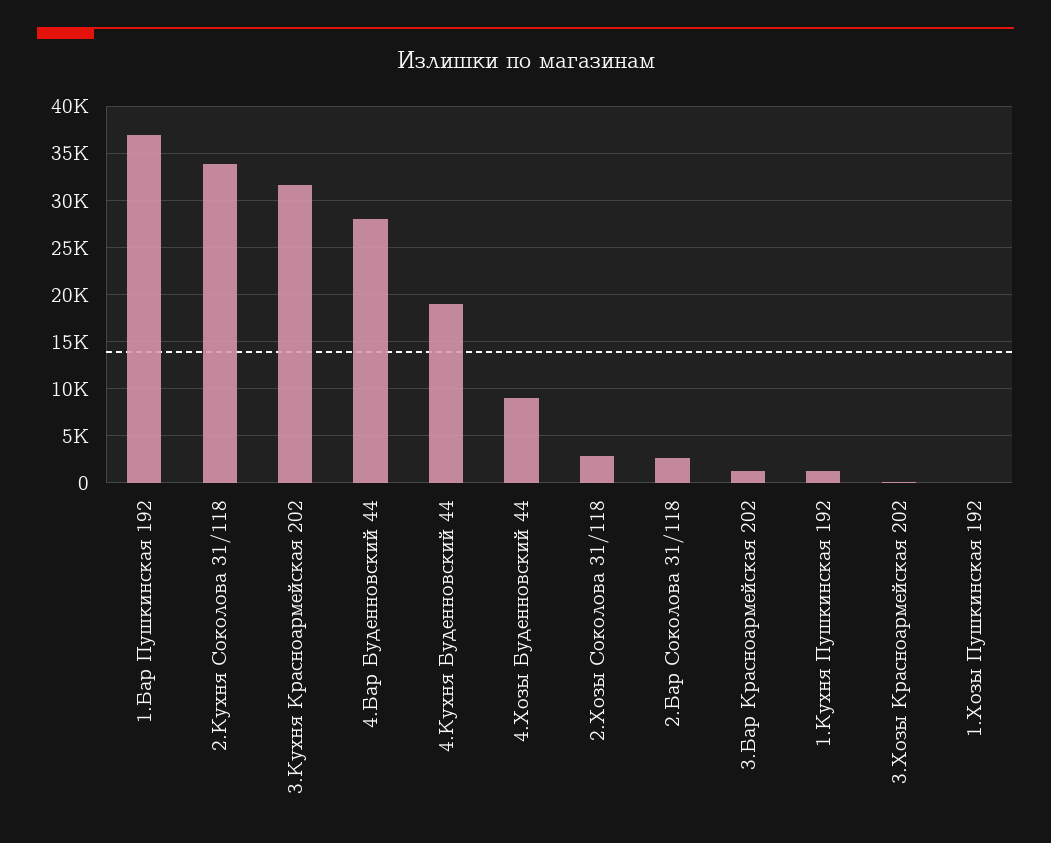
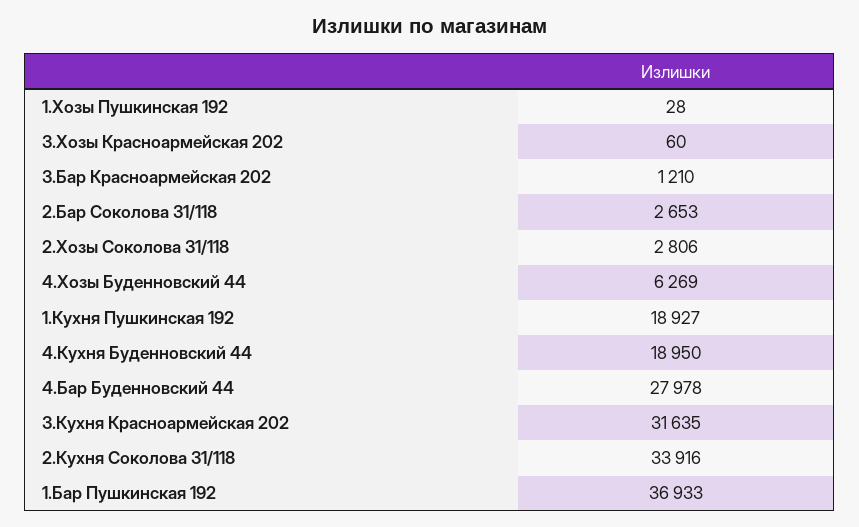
4.Хозы Буденновский 44: 9000 -> 6269
1.Кухня Пушкинская 192: 1000 -> 18927

